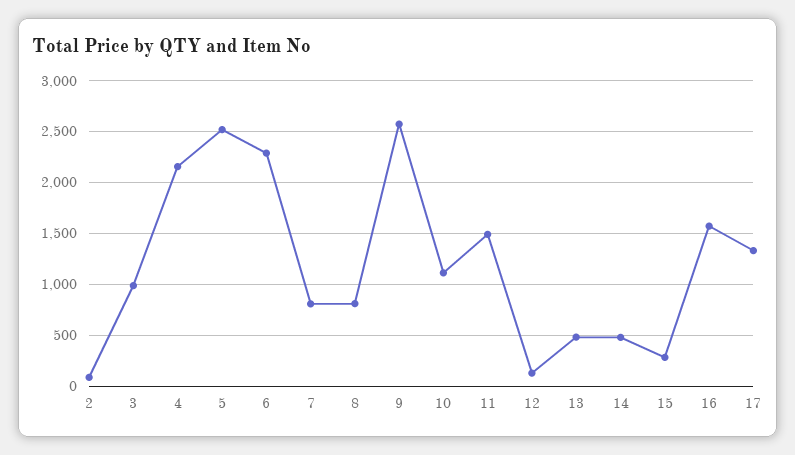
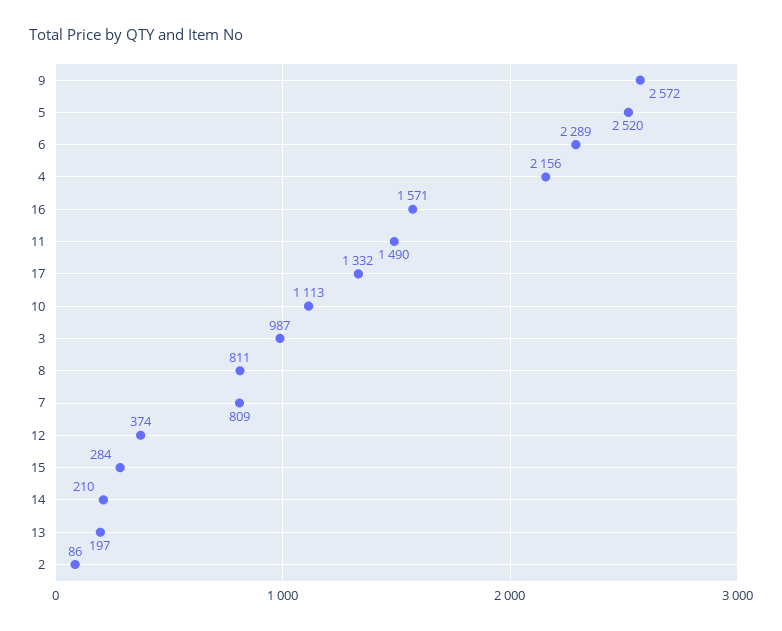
12: 100 -> 374
13: 500 -> 197
14: 500 -> 210

